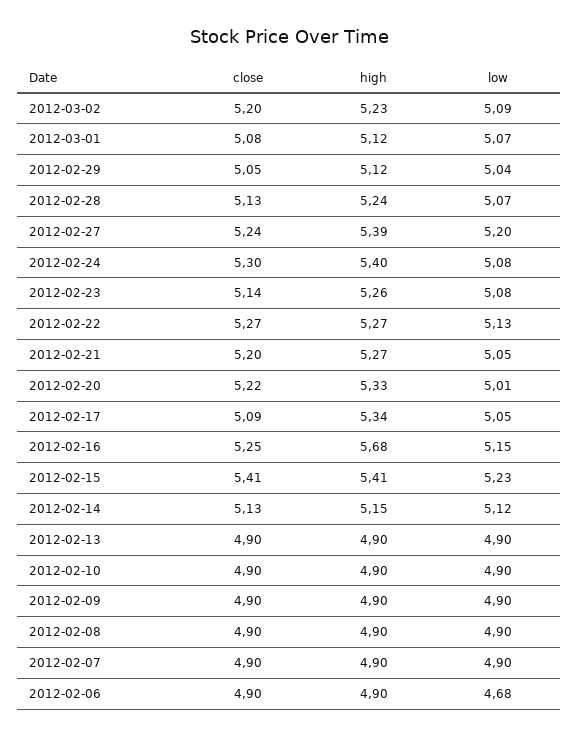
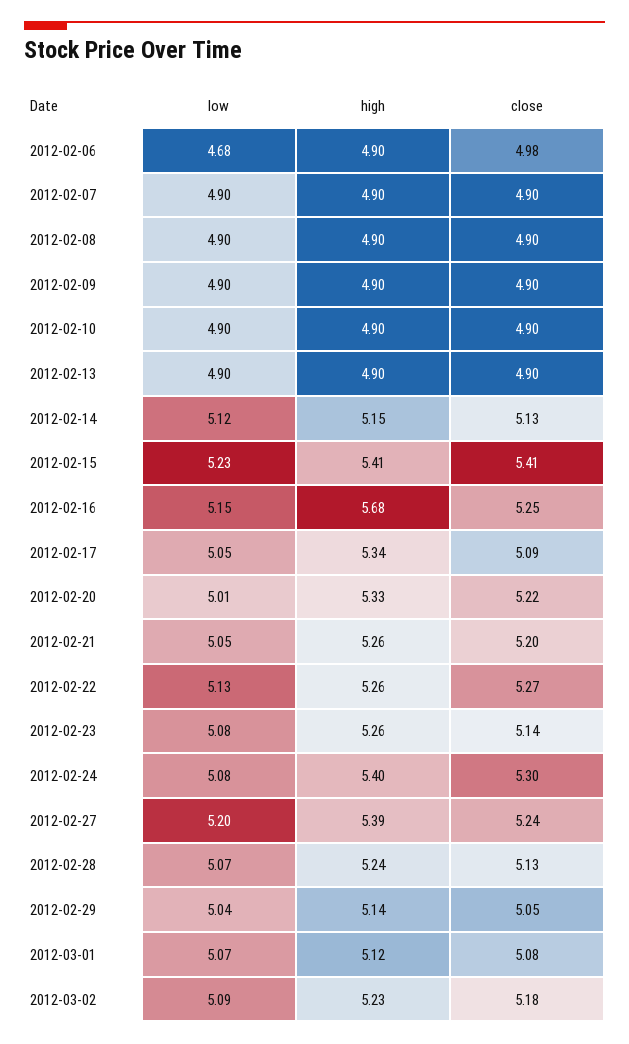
close, 2012-03-02: 5.2 -> 5.18
high, 2012-02-29: 5.12 -> 5.14
high, 2012-02-22: 5.27 -> 5.26
high, 2012-02-21: 5.27 -> 5.26
close, 2012-02-06: 4.9 -> 4.98

